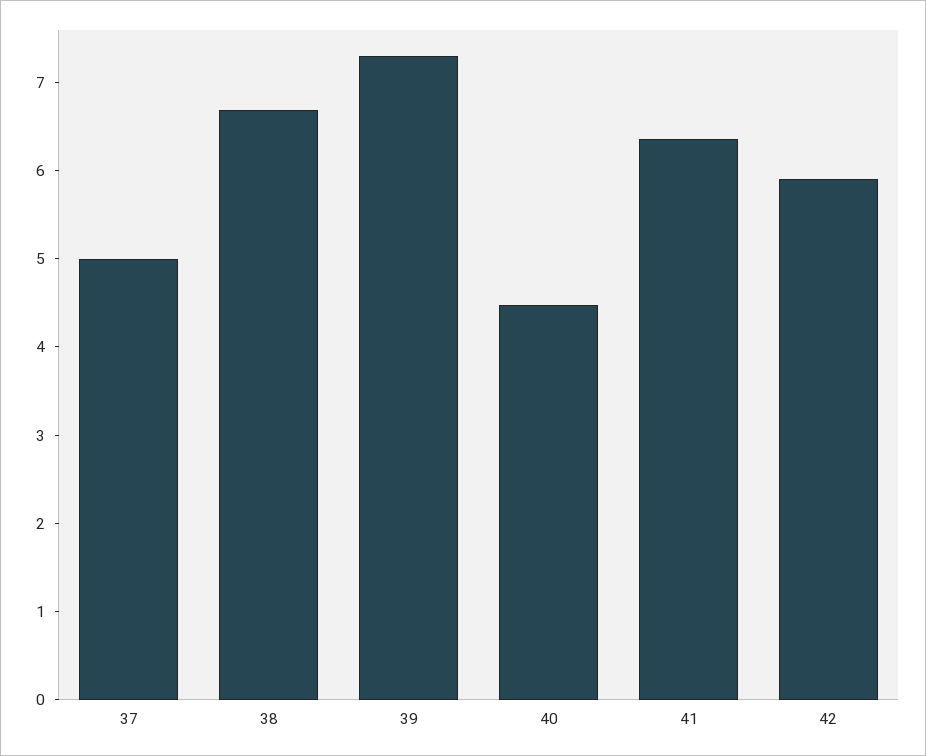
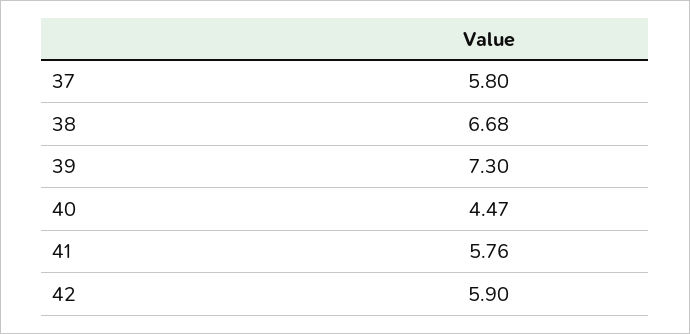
37: 5 -> 5.8
41: 6.4 -> 5.76

